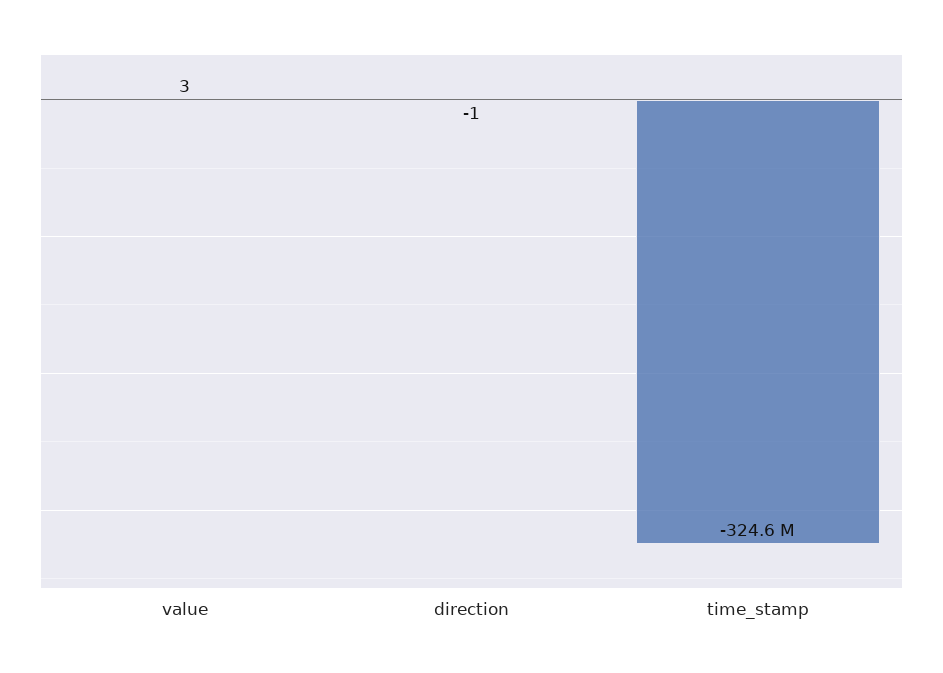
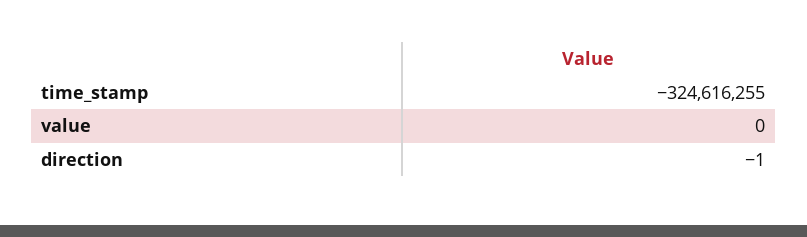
value: 3 -> 0

